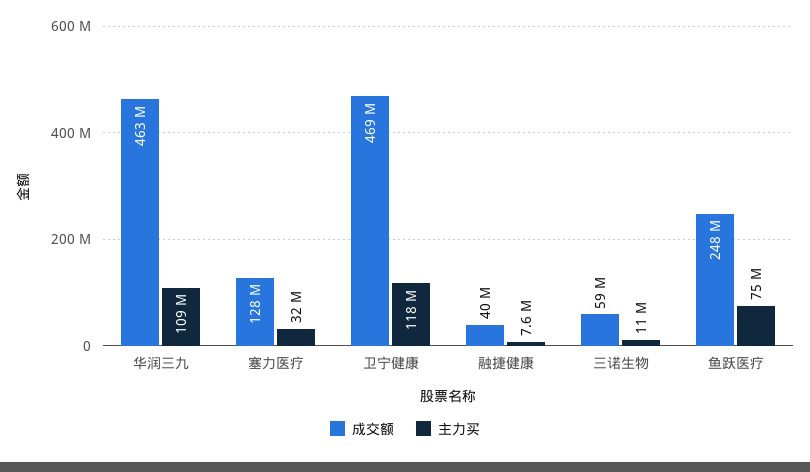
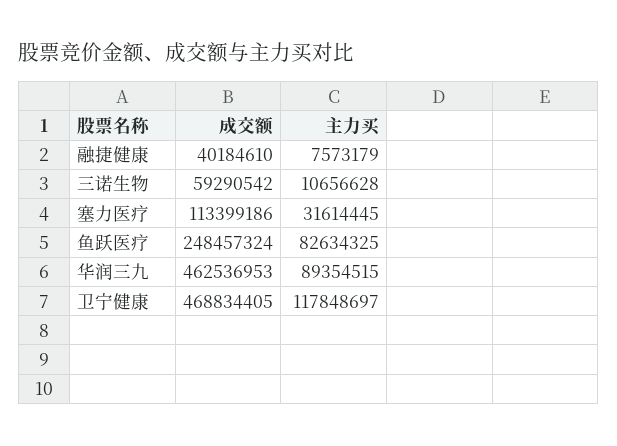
主力买, 华润三九: 109000000 -> 89354515
成交额, 塞力医疗: 128000000 -> 113399186
主力买, 鱼跃医疗: 75000000 -> 82634325

